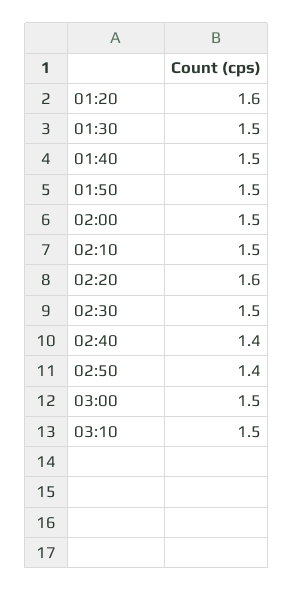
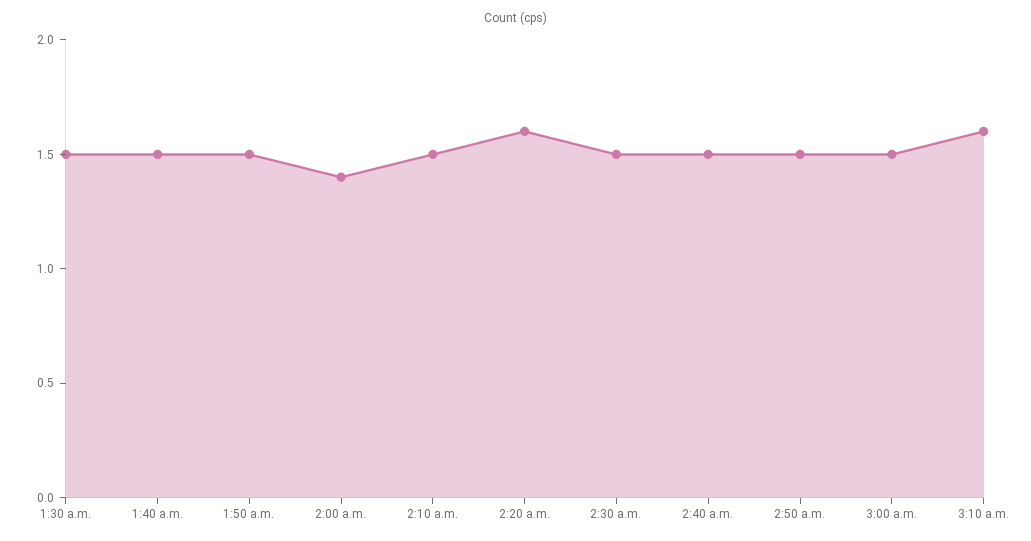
01:20: 1.6 -> none
02:00: 1.5 -> 1.4
02:40: 1.4 -> 1.5
02:50: 1.4 -> 1.5
03:10: 1.5 -> 1.6

